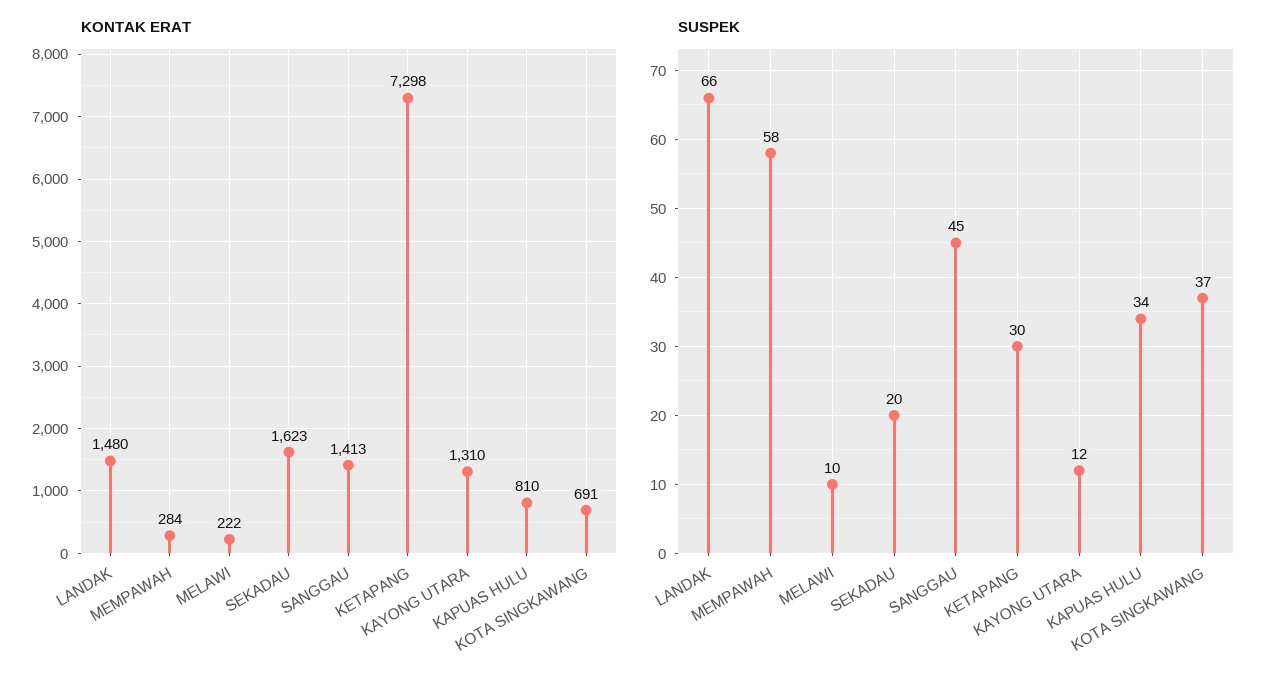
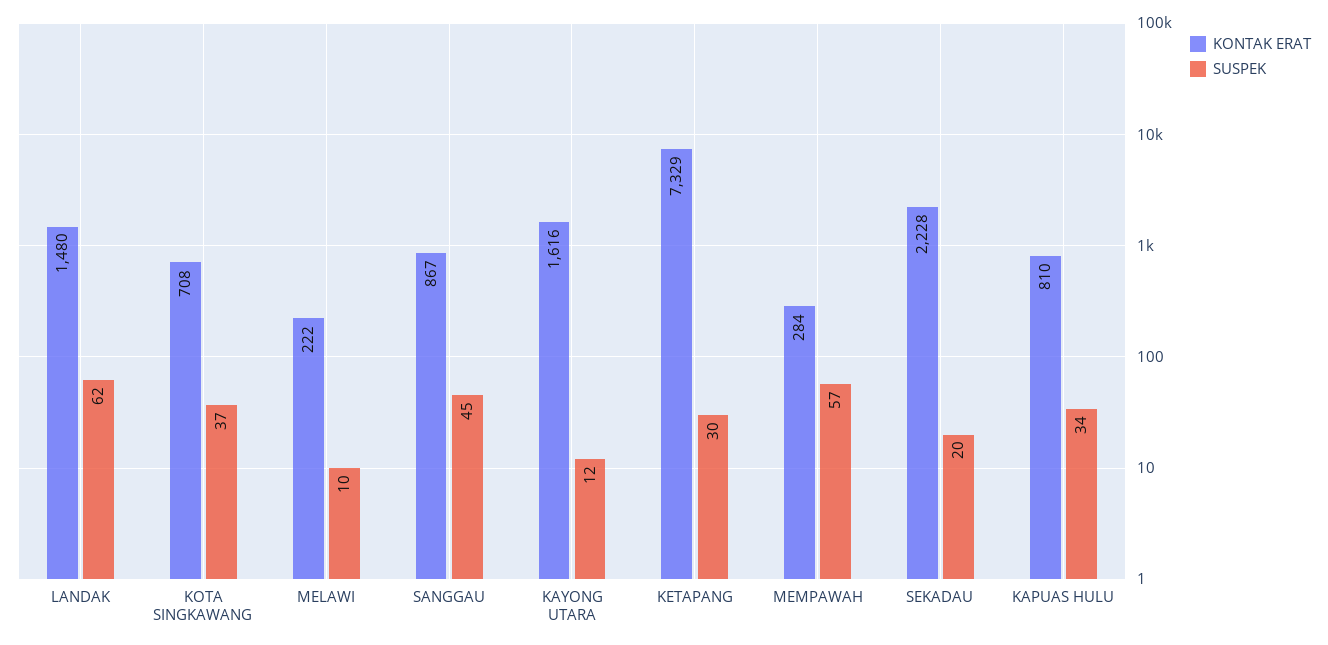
KONTAK ERAT, SEKADAU: 1623 -> 2228
KONTAK ERAT, SANGGAU: 1413 -> 867
KONTAK ERAT, KETAPANG: 7298 -> 7329
KONTAK ERAT, KAYONG UTARA: 1310 -> 1616
KONTAK ERAT, KOTA SINGKAWANG: 691 -> 708
SUSPEK, LANDAK: 66 -> 62
SUSPEK, MEMPAWAH: 58 -> 57

